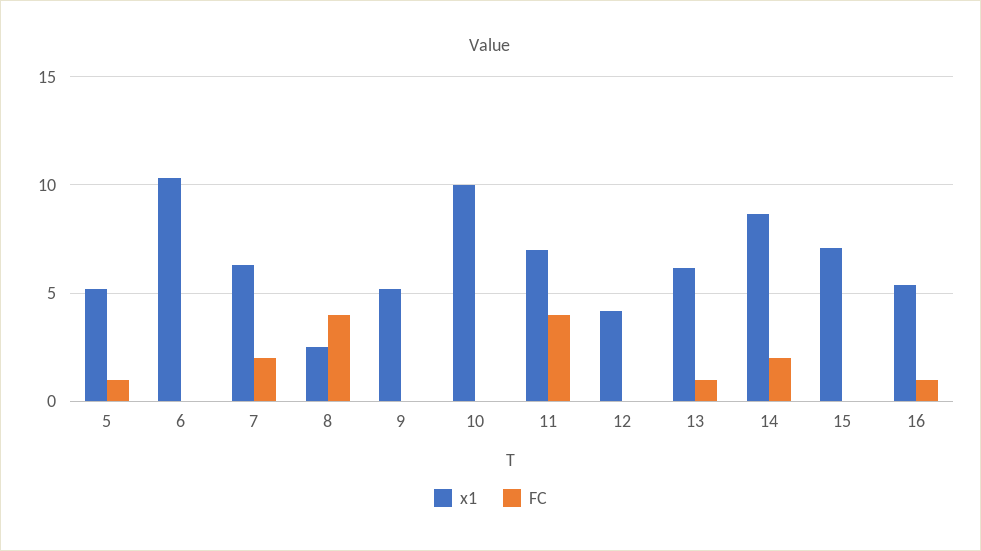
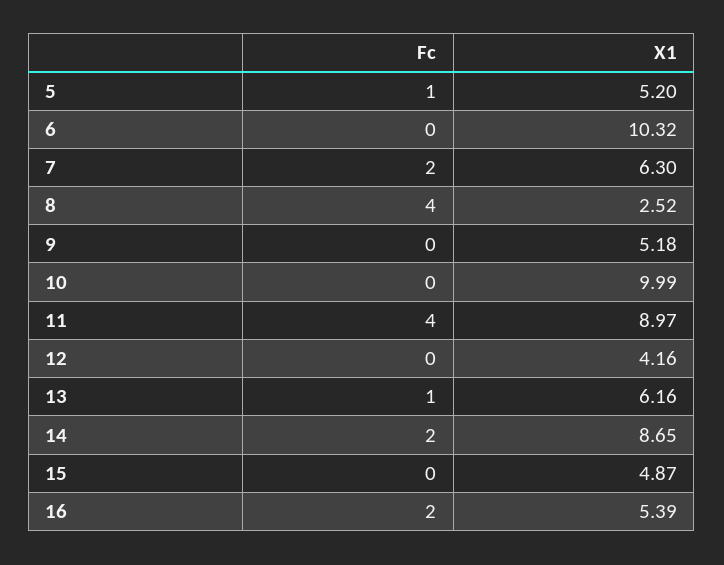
x1, 11: 7 -> 8.97
x1, 15: 7 -> 4.87
FC, 16: 1 -> 2

